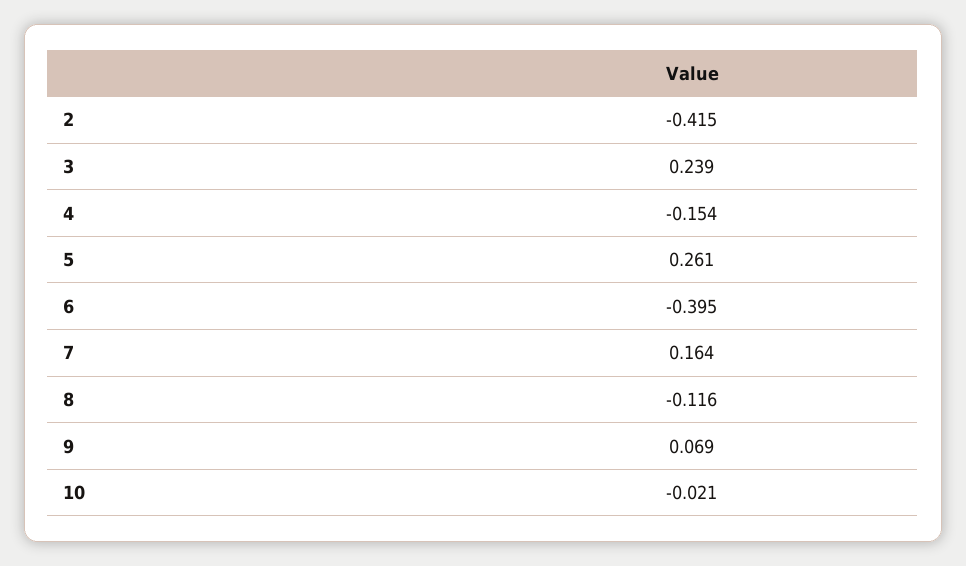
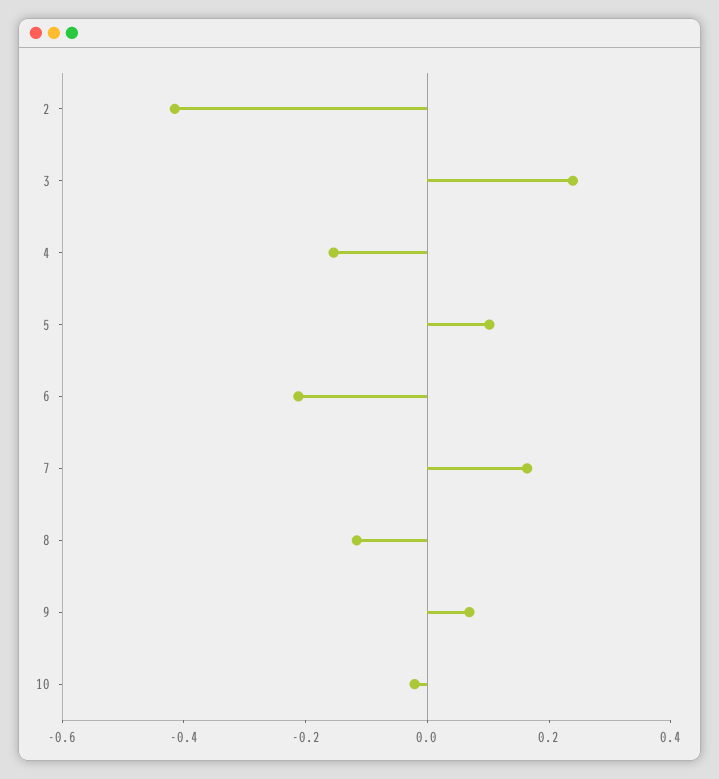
5: 0.261 -> 0.1
6: -0.395 -> -0.2

